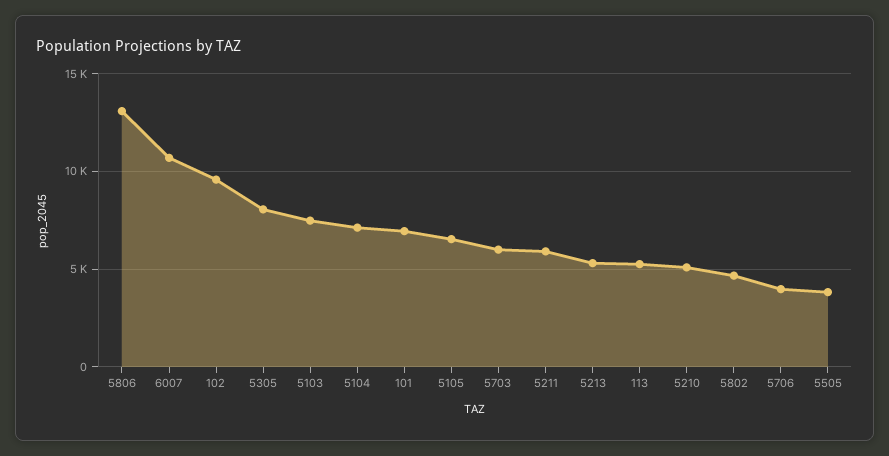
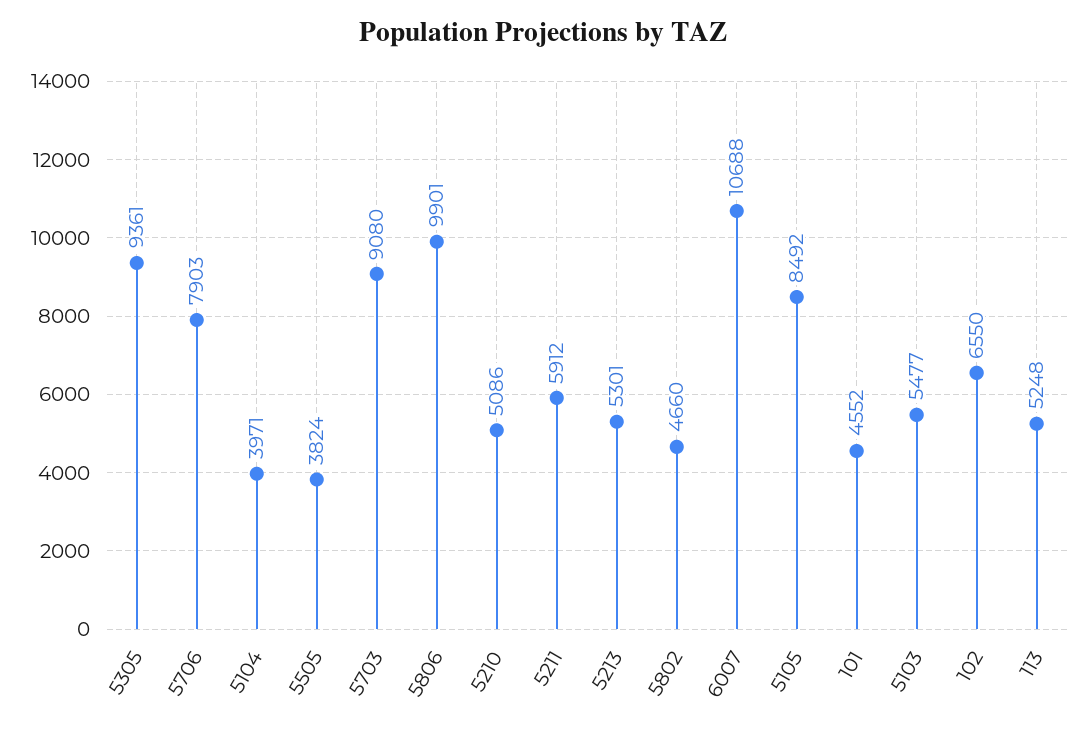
5806: 13000 -> 9901
102: 9500 -> 6550
5305: 8000 -> 9361
5103: 7500 -> 5477
5104: 7000 -> 3971
101: 7000 -> 4552
5105: 6500 -> 8492
5703: 6000 -> 9080
5706: 4000 -> 7903

